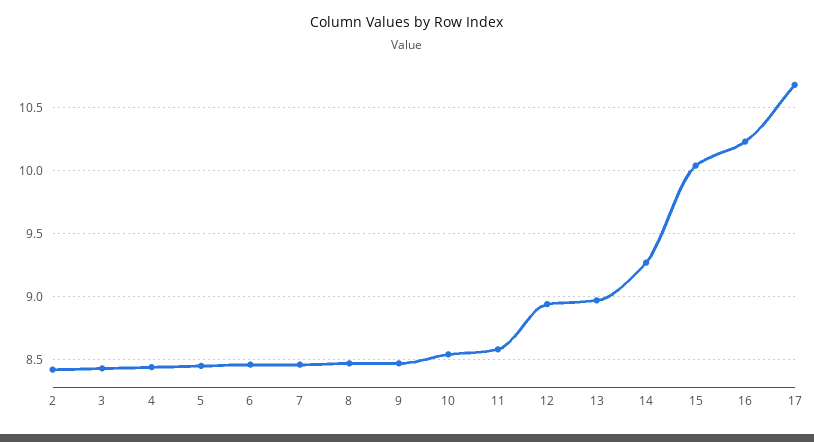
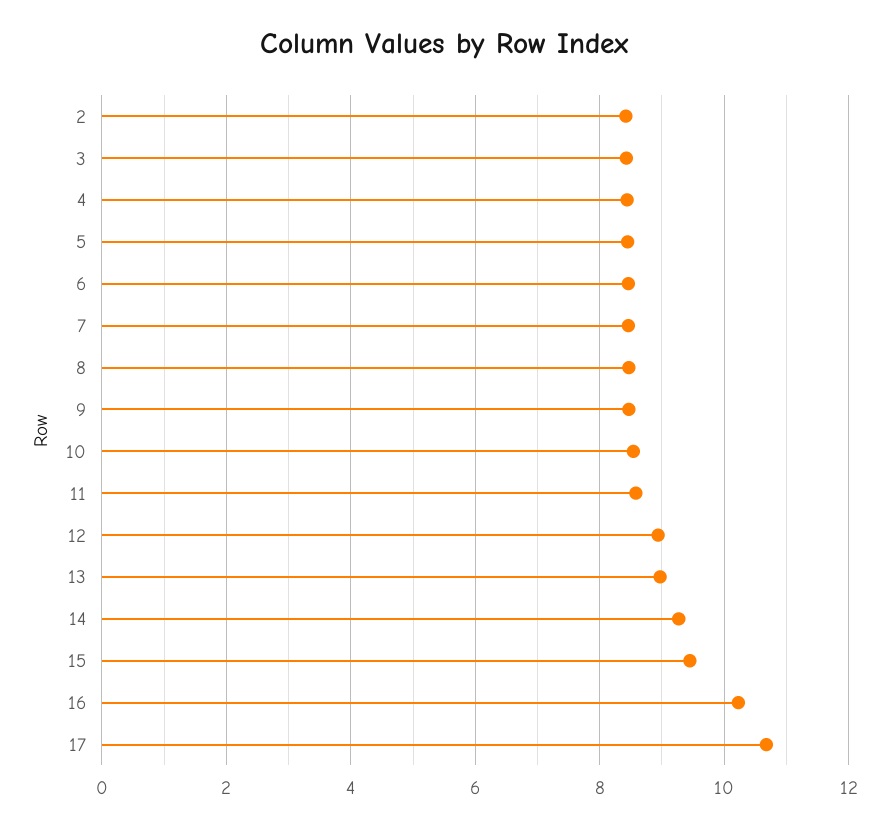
15: 10.05 -> 9.4

